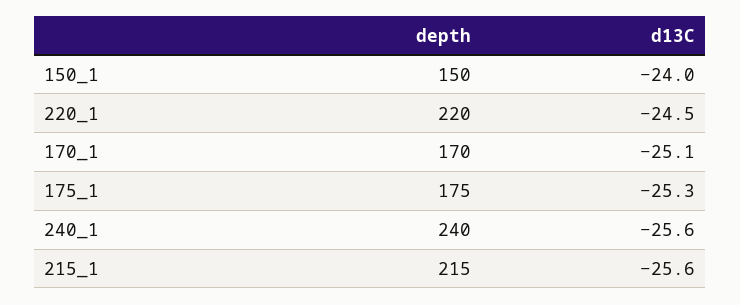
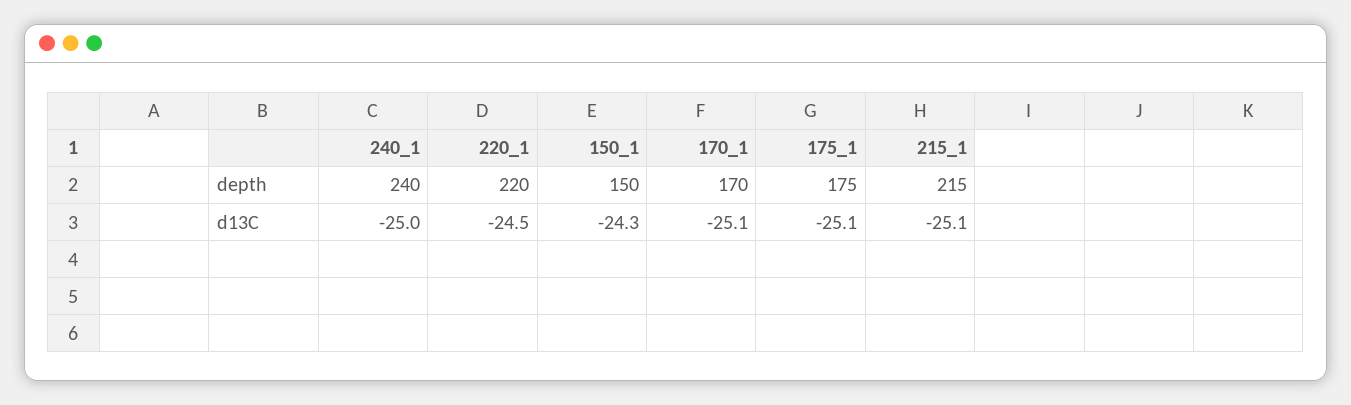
d13C, 150_1: -24 -> -24.3
d13C, 175_1: -25.3 -> -25.1
d13C, 240_1: -25.6 -> -25
d13C, 215_1: -25.6 -> -25.1

